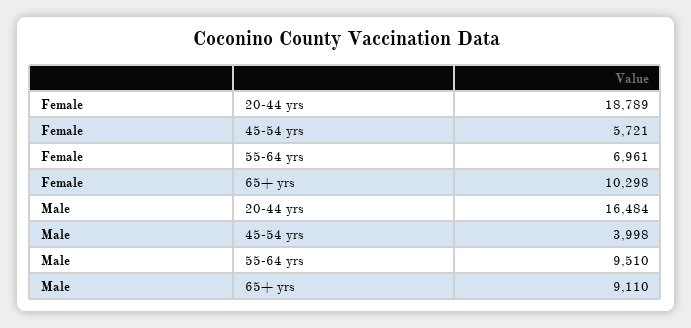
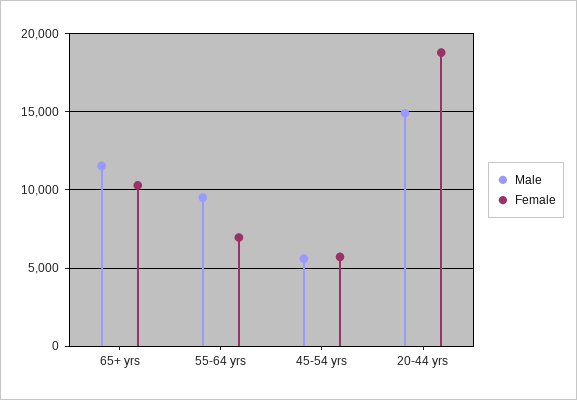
Male, 20-44 yrs: 16484 -> 15000
Male, 45-54 yrs: 3998 -> 5500
Male, 65+ yrs: 9110 -> 11500

